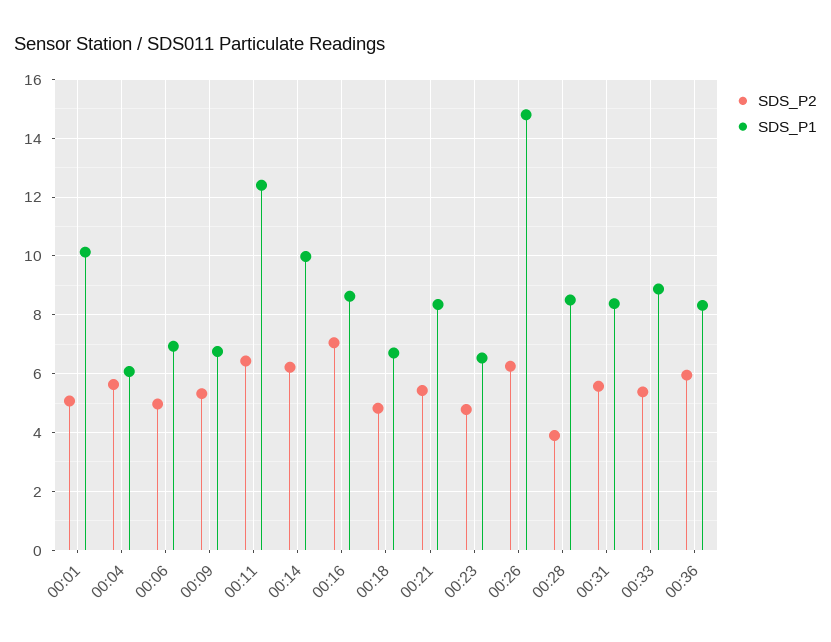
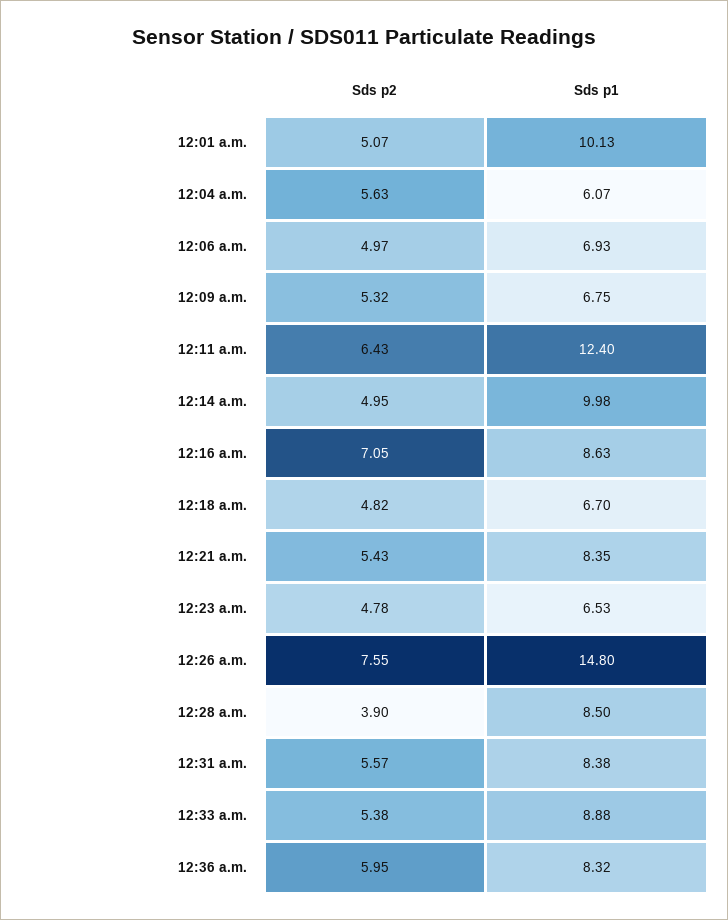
SDS_P2, 00:14: 6.25 -> 4.95
SDS_P2, 00:26: 6.25 -> 7.55

